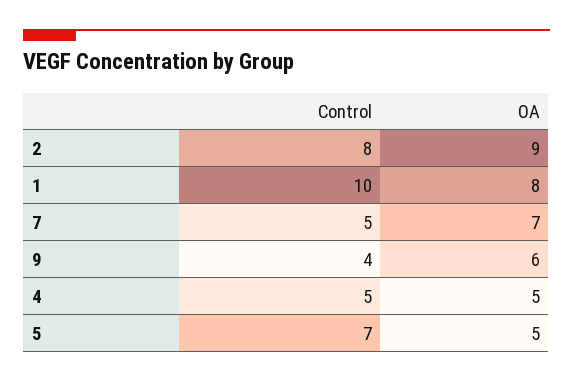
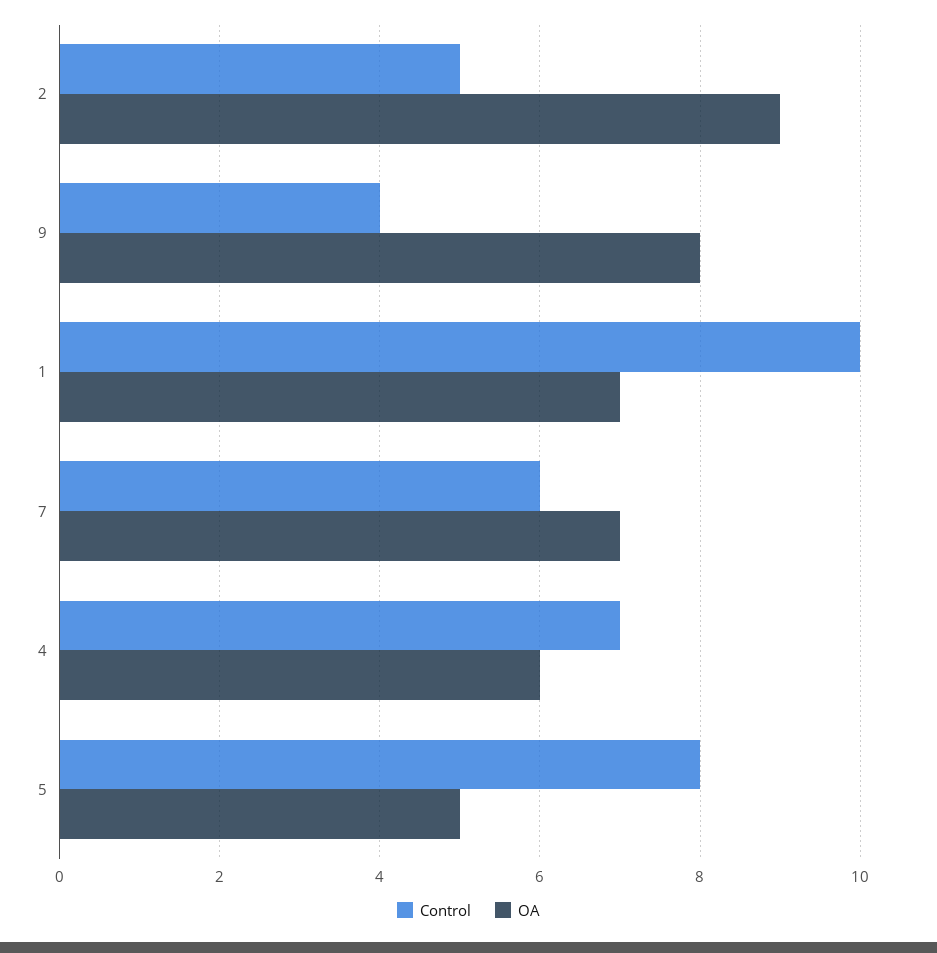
Control, 2: 8 -> 5
OA, 1: 8 -> 7
Control, 7: 5 -> 6
OA, 9: 6 -> 8
Control, 4: 5 -> 7
OA, 4: 5 -> 6
Control, 5: 7 -> 8

